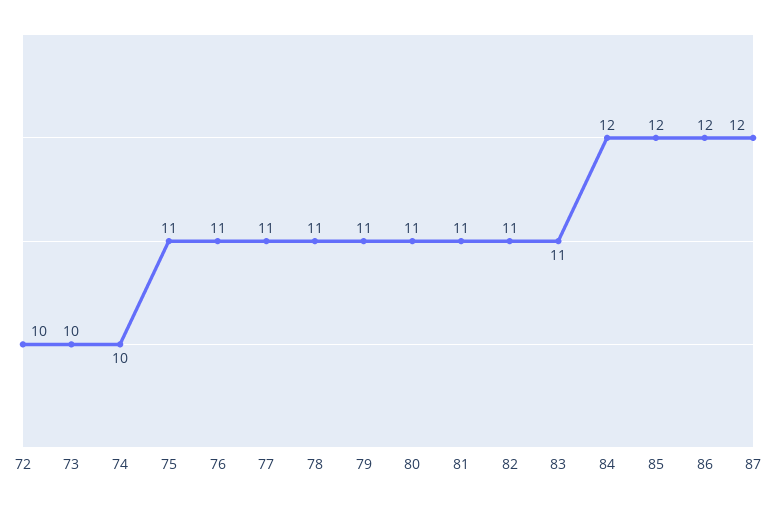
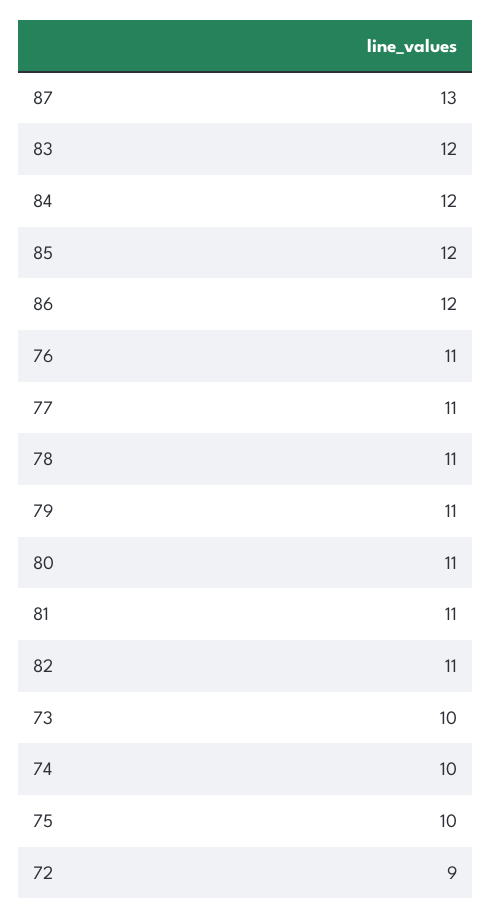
72: 10 -> 9
75: 11 -> 10
83: 11 -> 12
87: 12 -> 13

